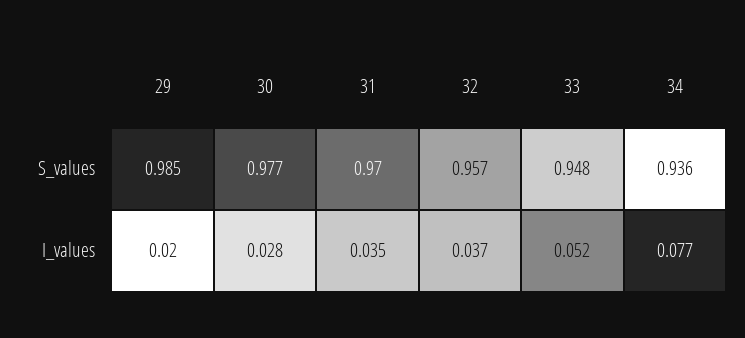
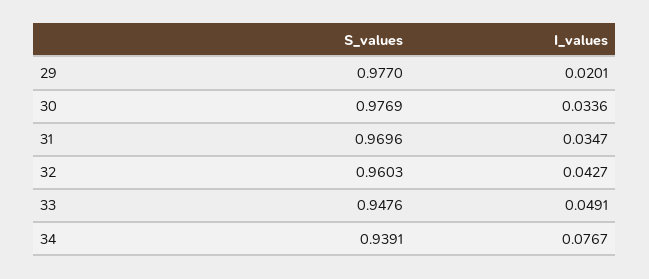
29, S_values: 0.985 -> 0.977
32, S_values: 0.957 -> 0.9603
34, S_values: 0.936 -> 0.9391
30, I_values: 0.028 -> 0.0336
32, I_values: 0.037 -> 0.0427
33, I_values: 0.052 -> 0.0491

